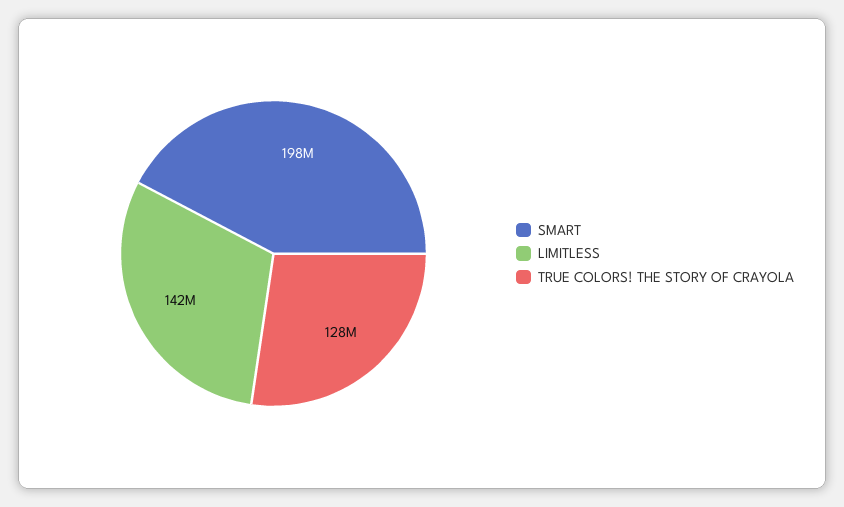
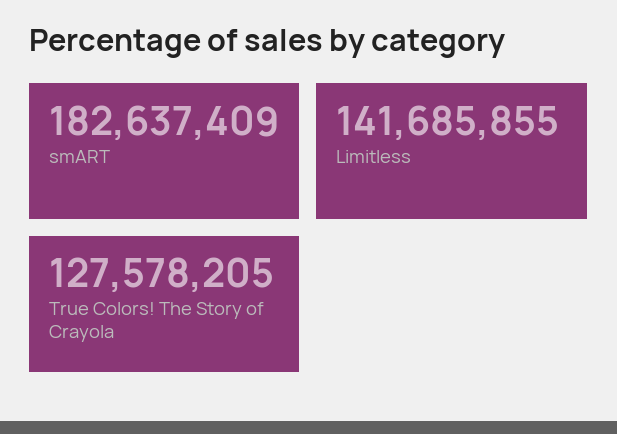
SMART: 198000000 -> 182637409

